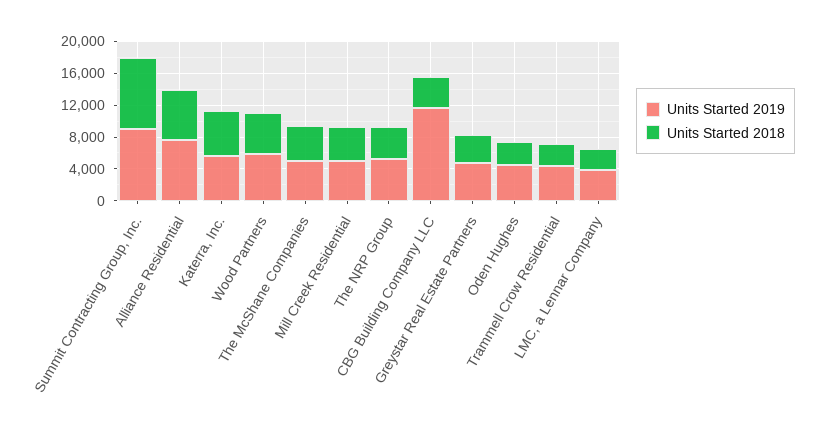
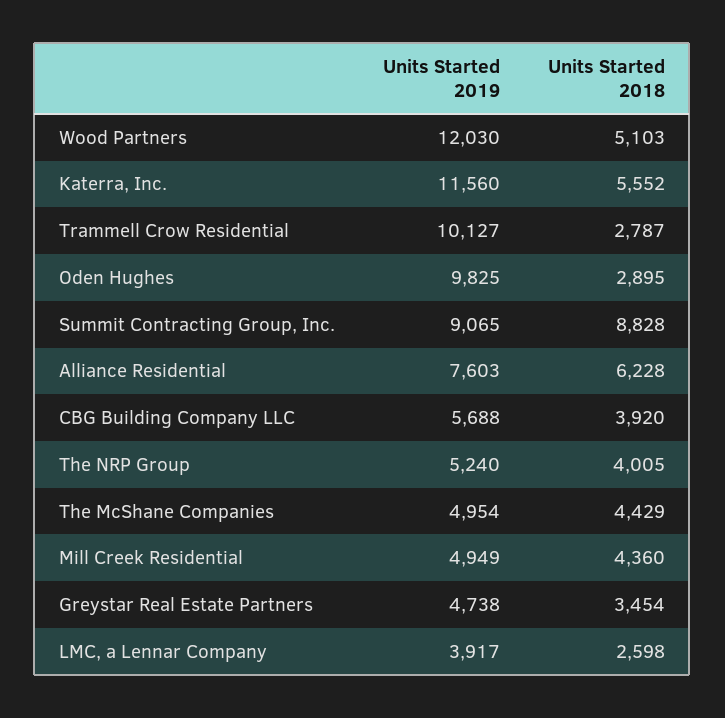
Units Started 2019, Katerra, Inc.: 6000 -> 11560
Units Started 2019, Wood Partners: 6000 -> 12030
Units Started 2019, CBG Building Company LLC: 12000 -> 5688
Units Started 2019, Oden Hughes: 4000 -> 9825
Units Started 2019, Trammell Crow Residential: 4000 -> 10127

